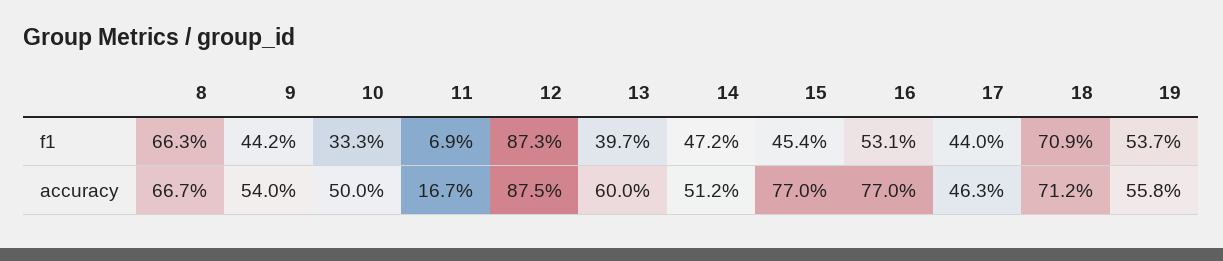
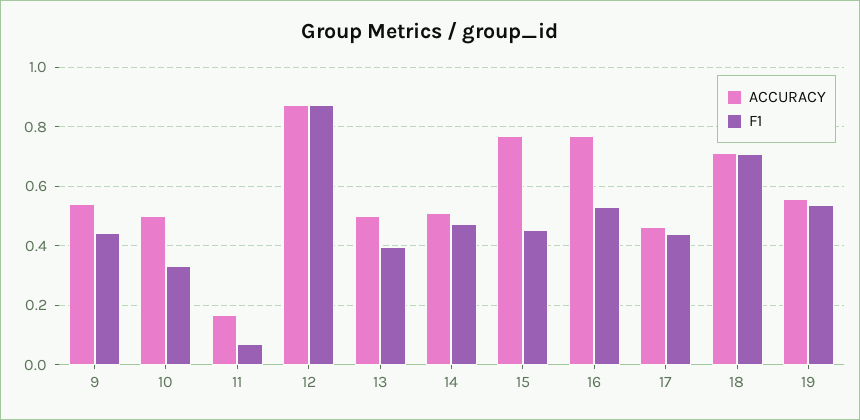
f1, 8: 0.663 -> none
accuracy, 8: 0.667 -> none
accuracy, 13: 0.6 -> 0.5

